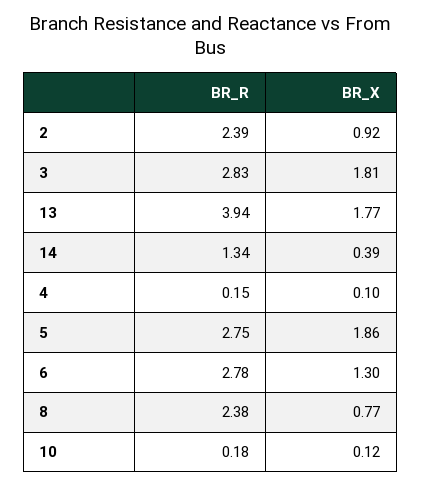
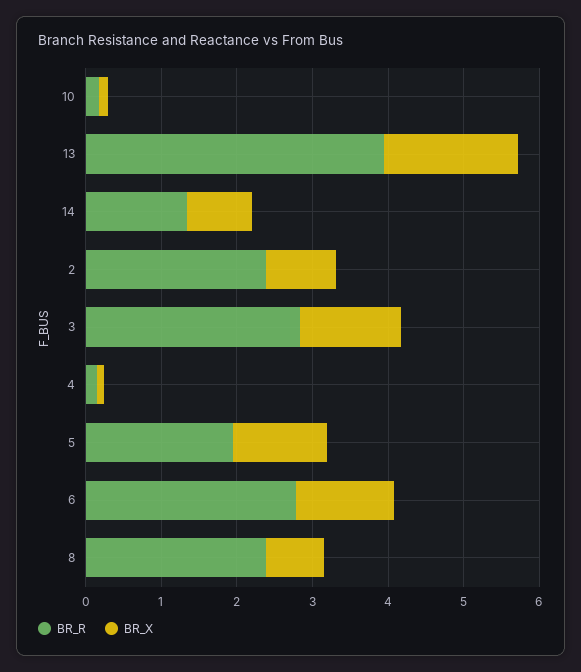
BR_X, 3: 1.81 -> 1.4
BR_X, 14: 0.39 -> 0.8
BR_R, 5: 2.75 -> 2
BR_X, 5: 1.86 -> 1.2

